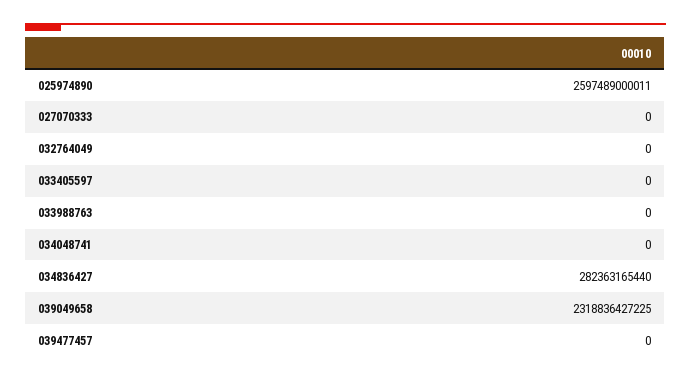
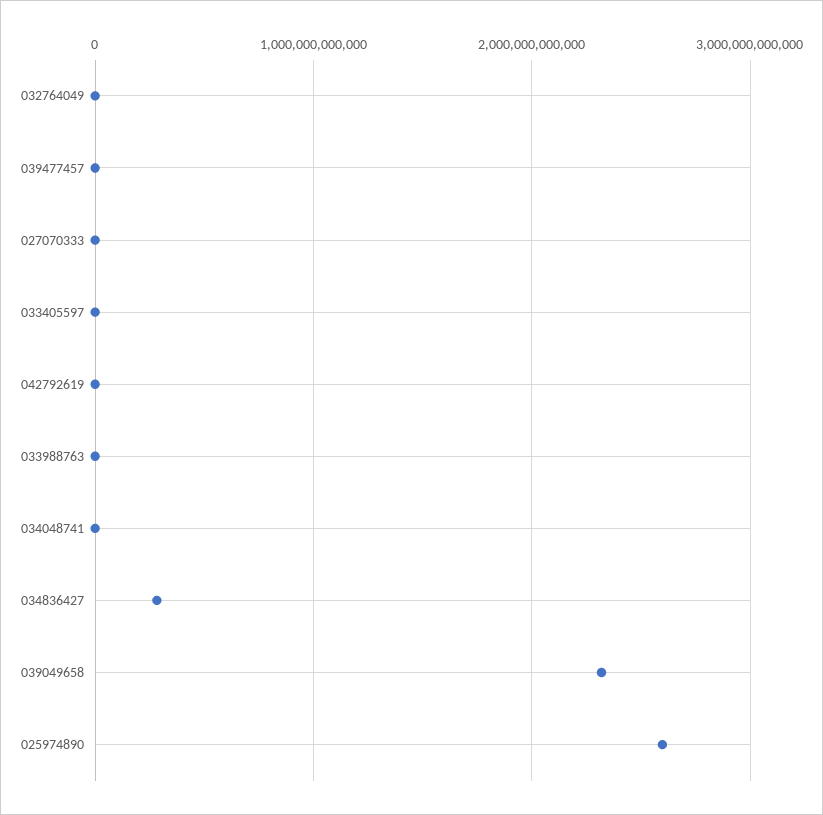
042792619: none -> 0

